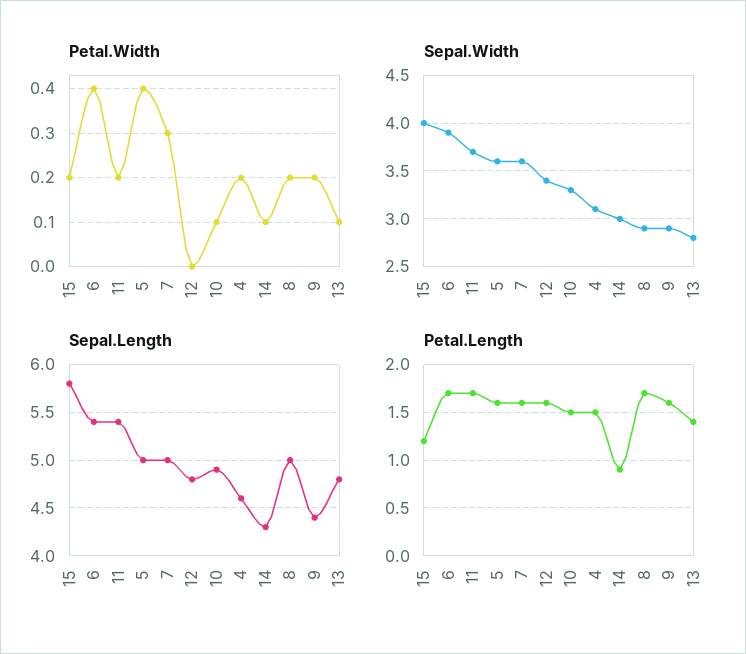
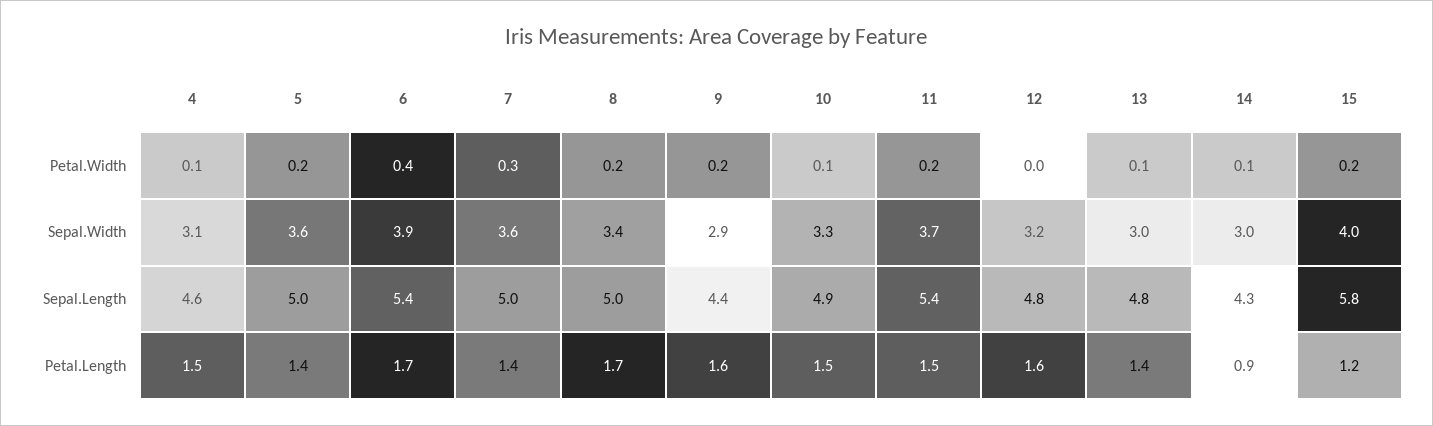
Petal.Width, 5: 0.4 -> 0.2
Petal.Width, 4: 0.2 -> 0.1
Sepal.Width, 12: 3.4 -> 3.2
Sepal.Width, 8: 2.9 -> 3.4
Sepal.Width, 13: 2.8 -> 3
Petal.Length, 11: 1.7 -> 1.5
Petal.Length, 5: 1.6 -> 1.4
Petal.Length, 7: 1.6 -> 1.4

